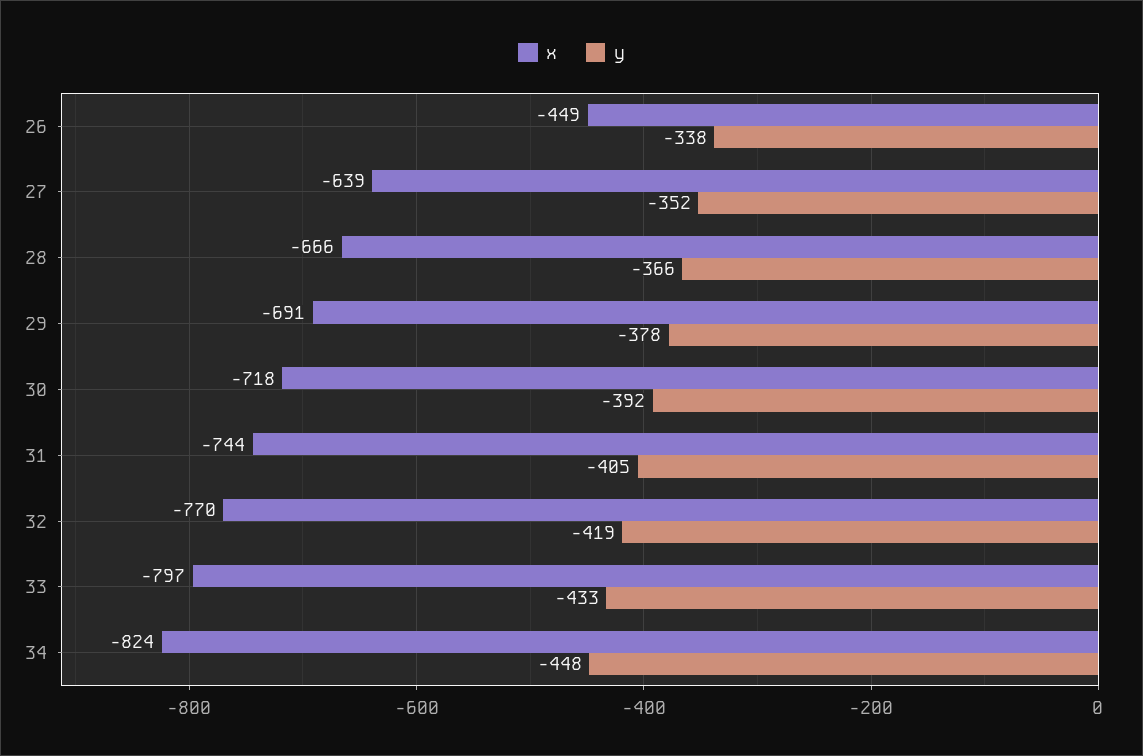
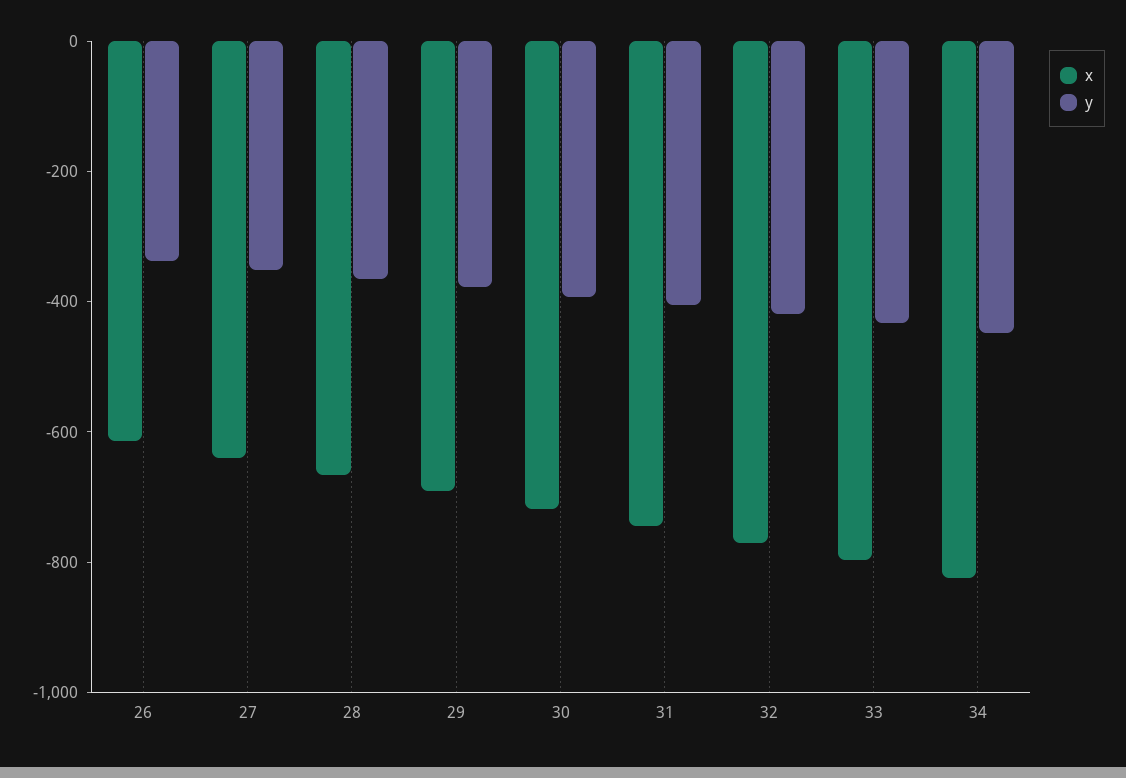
x, 26: -449 -> -600

